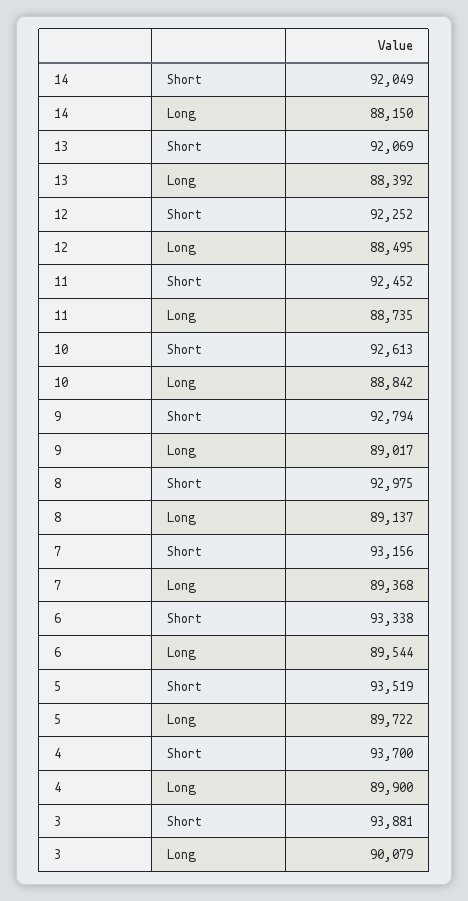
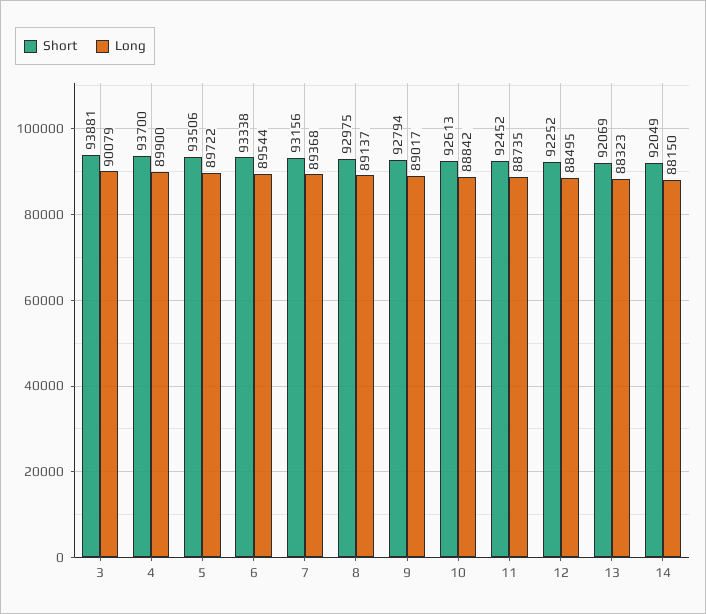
Long, 13: 88392 -> 88323
Short, 5: 93519 -> 93506

